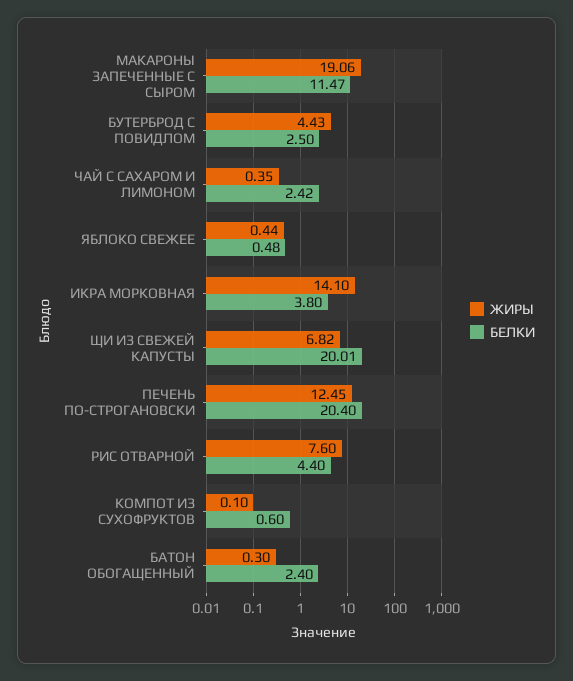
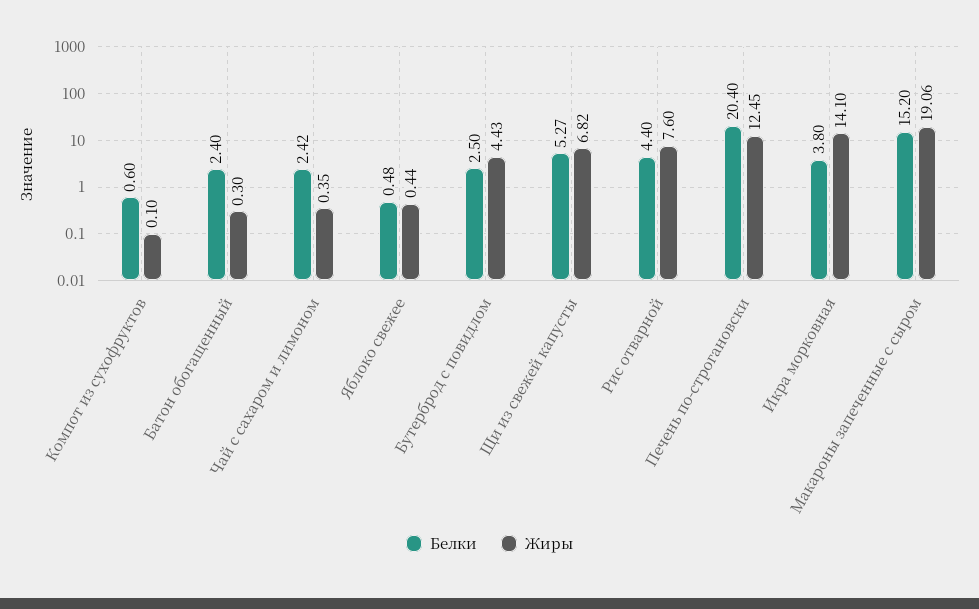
БЕЛКИ, МАКАРОНЫ ЗАПЕЧЕННЫЕ С СЫРОМ: 11.47 -> 15.2
БЕЛКИ, ЩИ ИЗ СВЕЖЕЙ КАПУСТЫ: 20.01 -> 5.27

